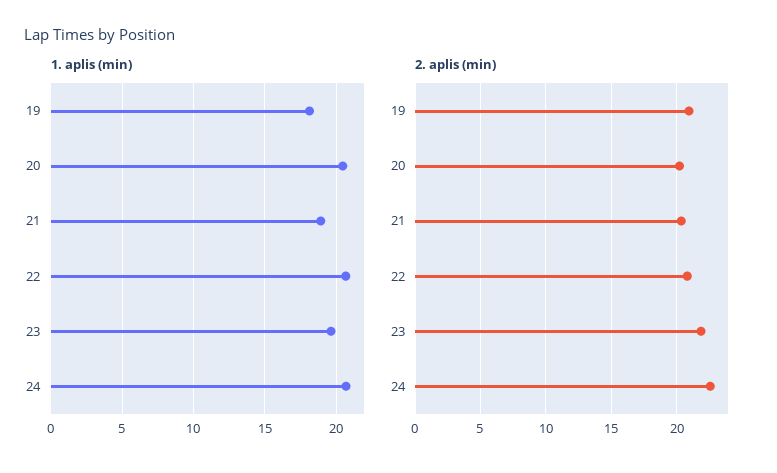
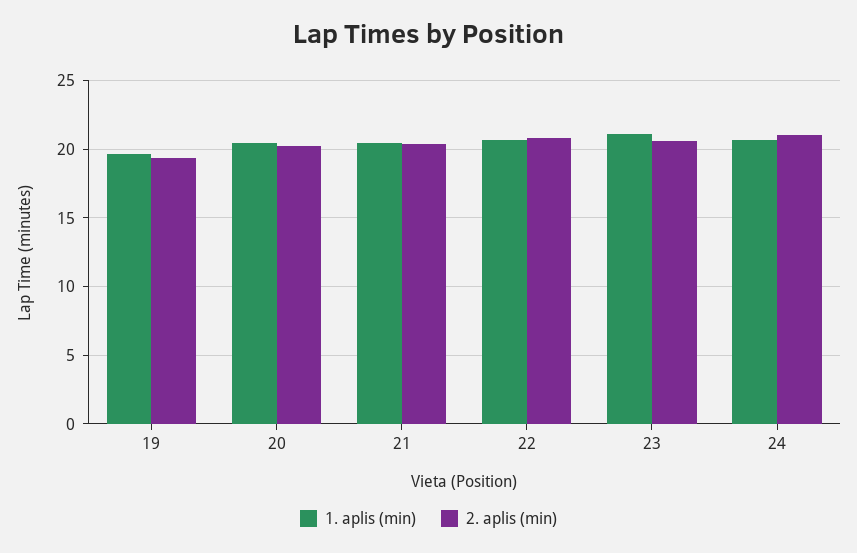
1. aplis (min), 19: 18 -> 19.5
1. aplis (min), 21: 19 -> 20.5
1. aplis (min), 23: 19.5 -> 21
2. aplis (min), 19: 21 -> 19.5
2. aplis (min), 23: 22 -> 20.5
2. aplis (min), 24: 22.5 -> 21

